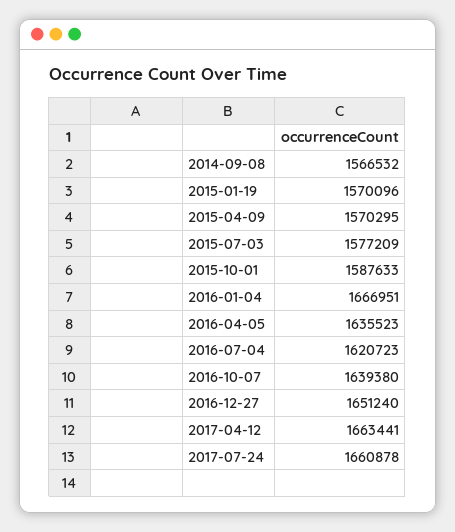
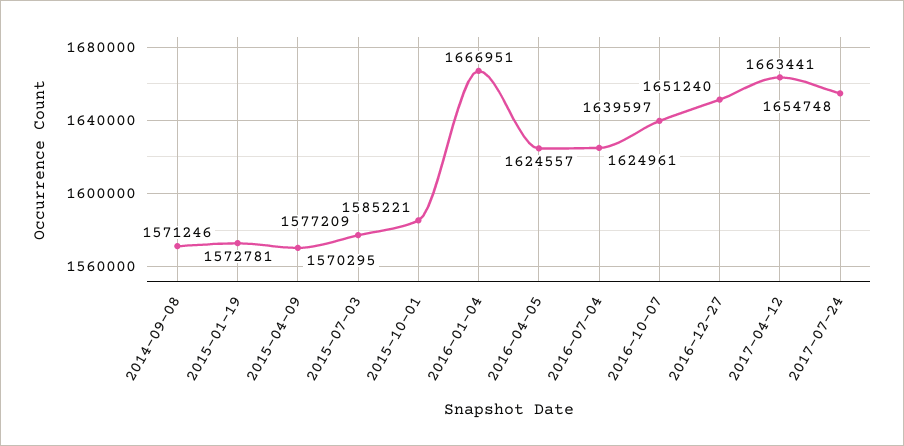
2014-09-08: 1566532 -> 1571246
2015-01-19: 1570096 -> 1572781
2015-10-01: 1587633 -> 1585221
2016-04-05: 1635523 -> 1624557
2016-07-04: 1620723 -> 1624961
2016-10-07: 1639380 -> 1639597
2017-07-24: 1660878 -> 1654748

